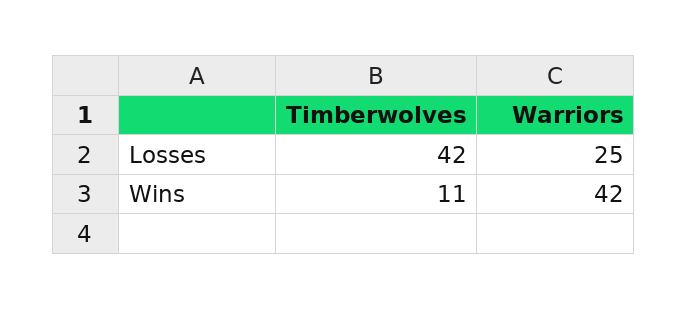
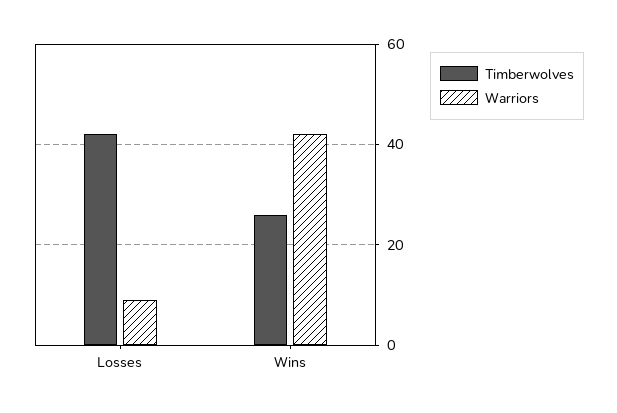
Warriors, Losses: 25 -> 10
Timberwolves, Wins: 11 -> 25

